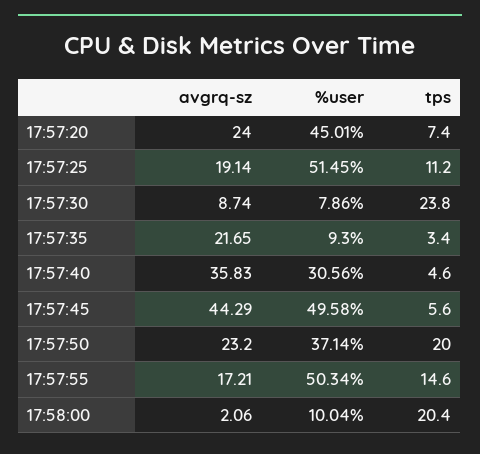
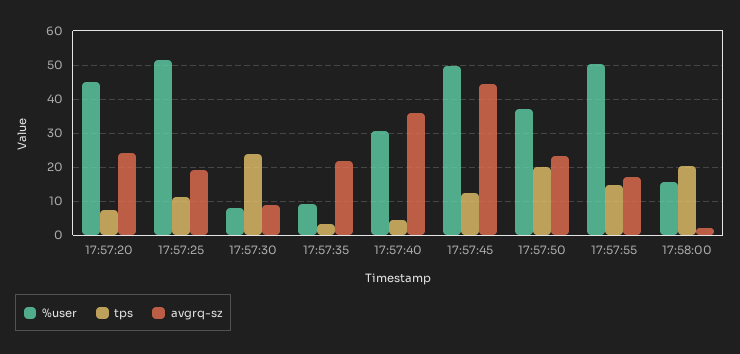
tps, 17:57:45: 5.6 -> 12
%user, 17:58:00: 10.04 -> 16

